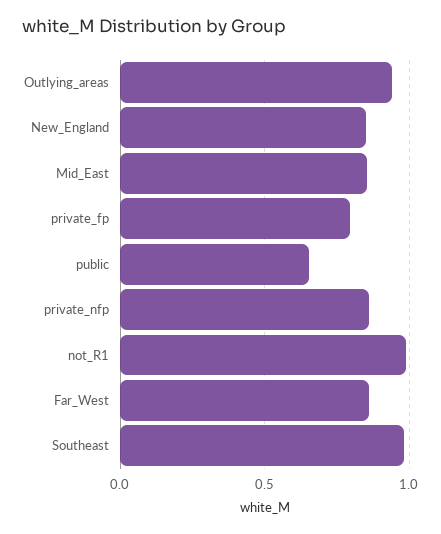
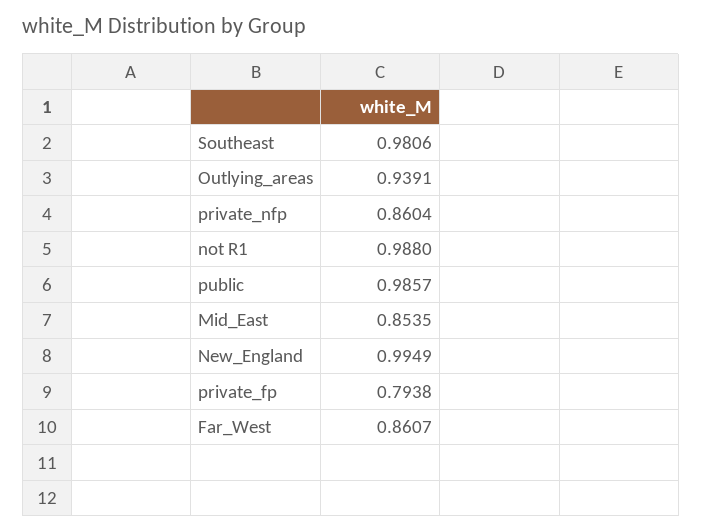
New_England: 0.85 -> 0.9949
public: 0.65 -> 0.9857

